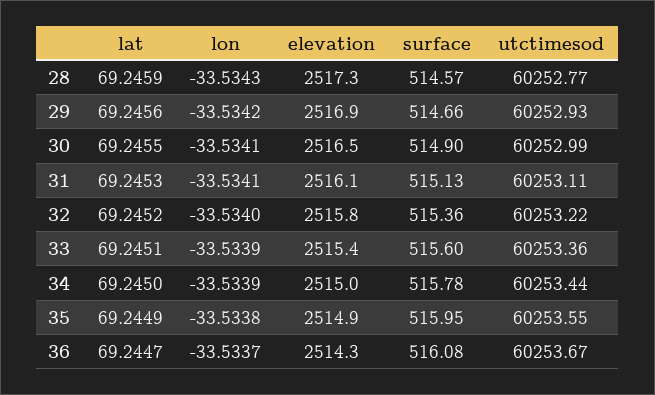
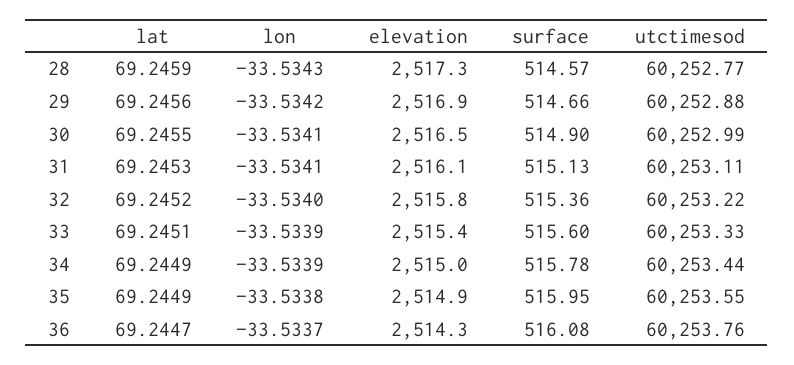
utctimesod, 29: 60252.93 -> 60252.88
utctimesod, 33: 60253.36 -> 60253.33
lat, 34: 69.245 -> 69.2449
utctimesod, 36: 60253.67 -> 60253.76

